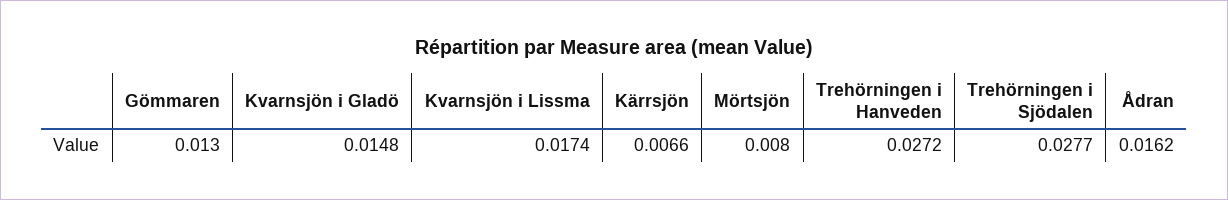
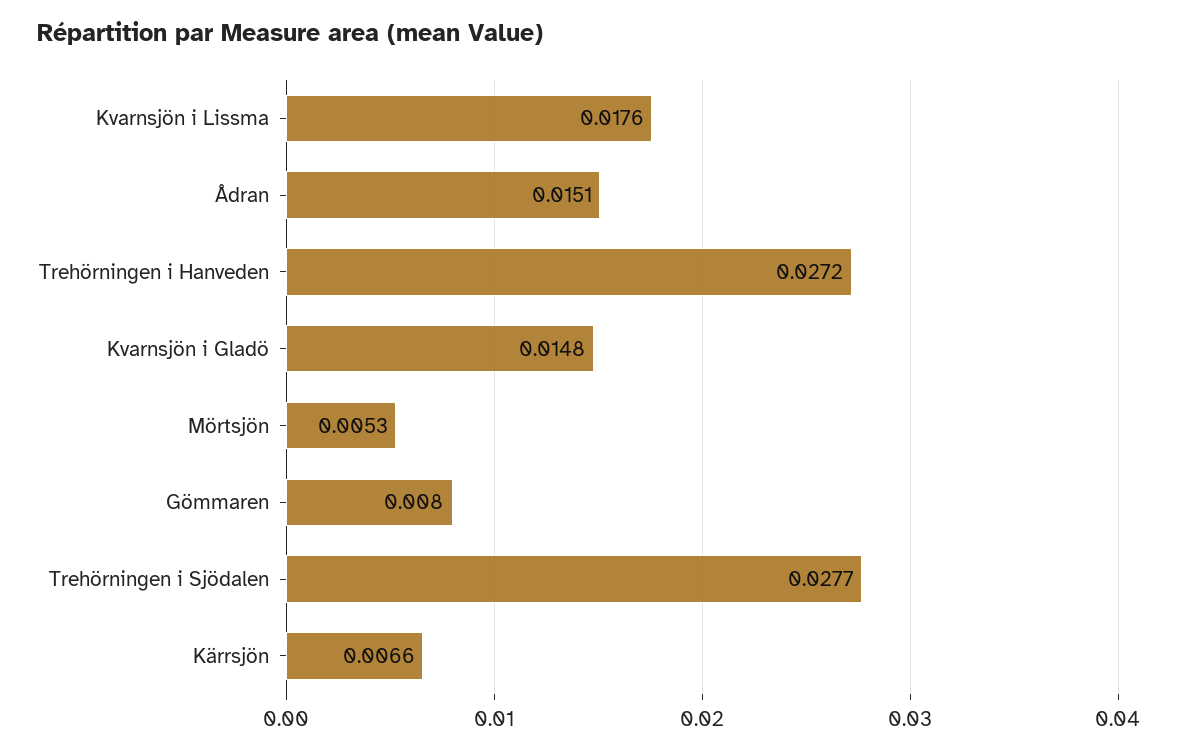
Gömmaren: 0.013 -> 0.008
Kvarnsjön i Lissma: 0.0174 -> 0.0176
Mörtsjön: 0.008 -> 0.0053
Ådran: 0.0162 -> 0.0151

